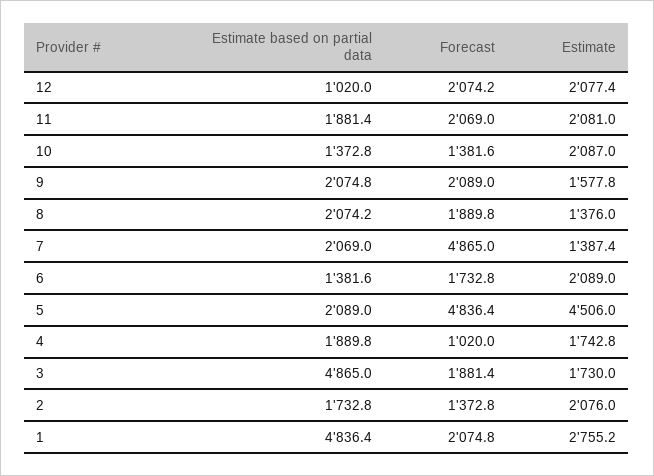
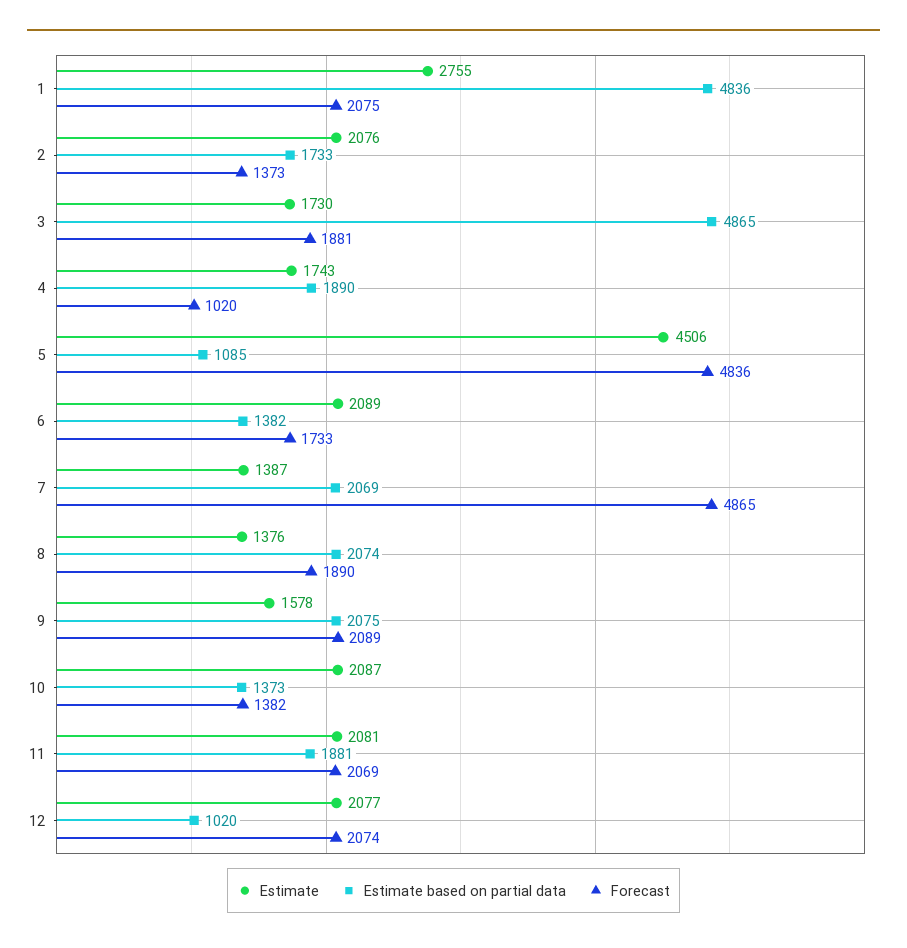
Estimate based on partial data, 5: 2089 -> 1085

